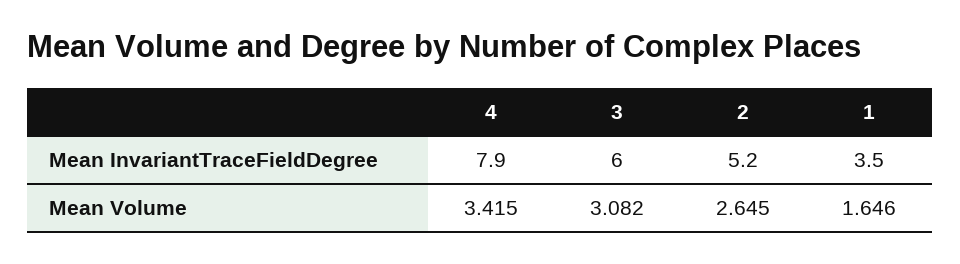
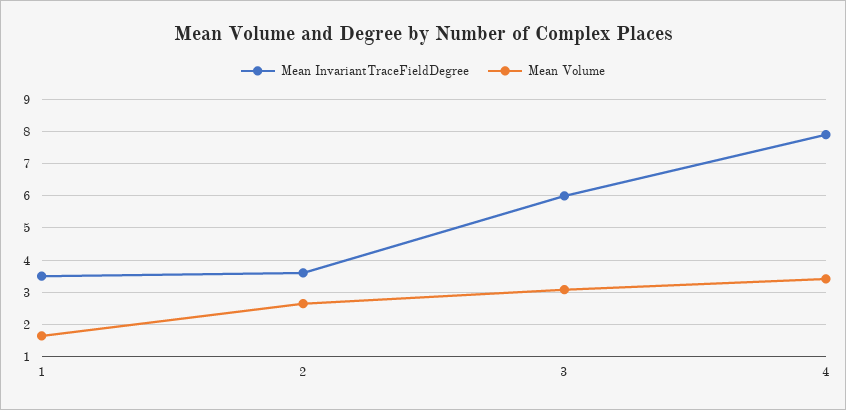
Mean InvariantTraceFieldDegree, 2: 5.2 -> 3.6

